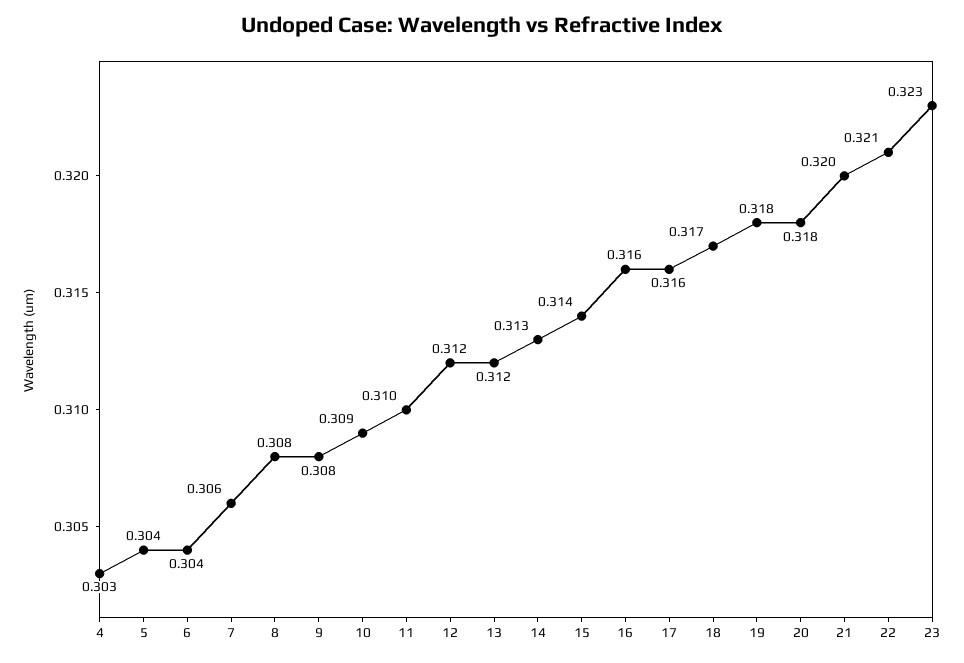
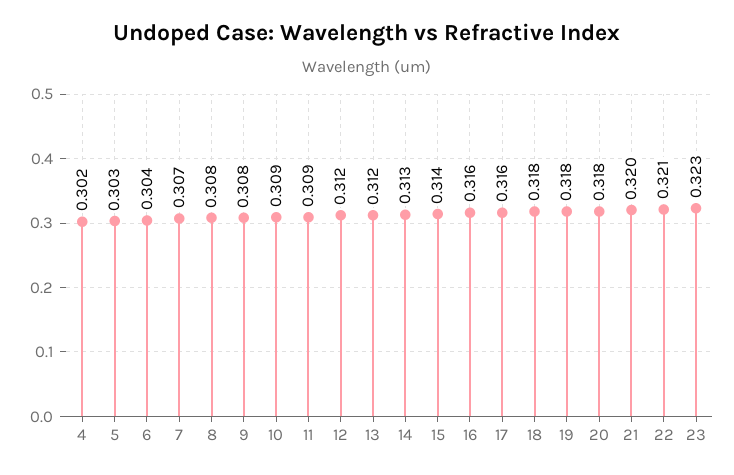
4: 0.303 -> 0.302
5: 0.304 -> 0.303
7: 0.306 -> 0.307
11: 0.31 -> 0.309
18: 0.317 -> 0.318

